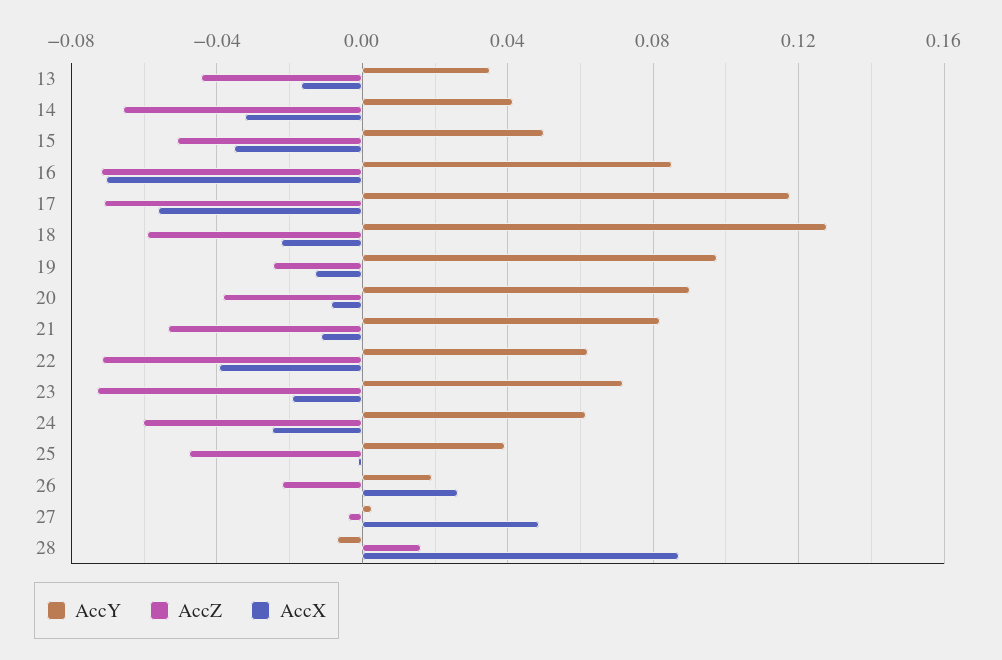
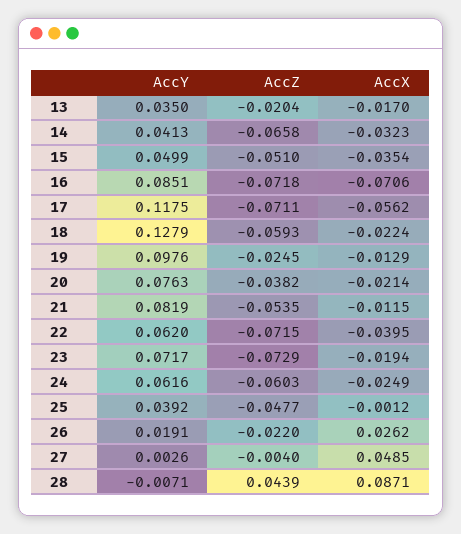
AccZ, 13: -0.045 -> -0.0204
AccY, 20: 0.09 -> 0.0763
AccX, 20: -0.01 -> -0.0214
AccZ, 28: 0.015 -> 0.0439

